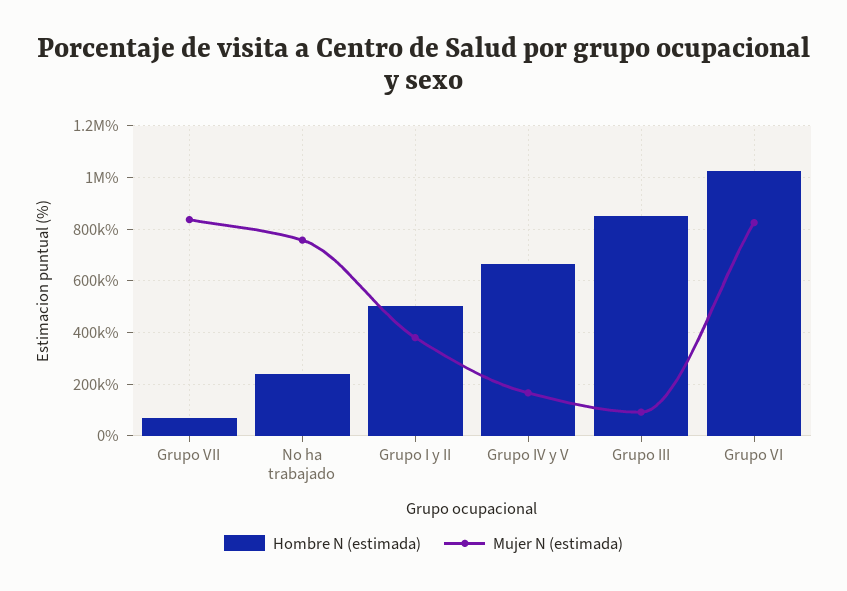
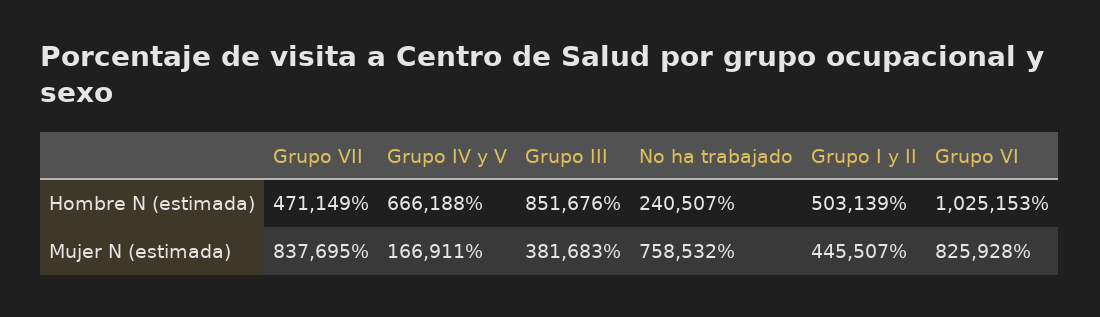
Hombre N (estimada), Grupo VII: 75000 -> 471149
Mujer N (estimada), Grupo I y II: 375000 -> 445507
Mujer N (estimada), Grupo III: 100000 -> 381683

